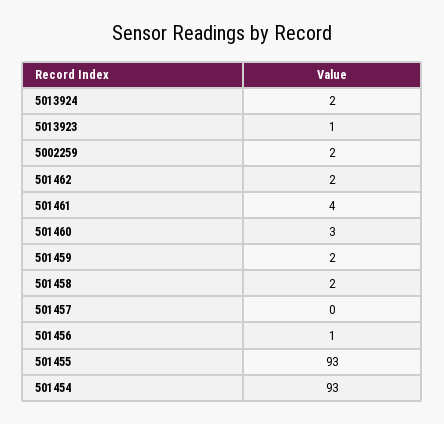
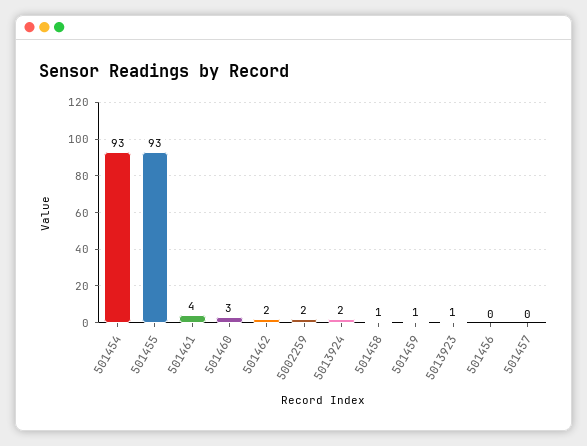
501459: 2 -> 1
501458: 2 -> 1
501456: 1 -> 0

